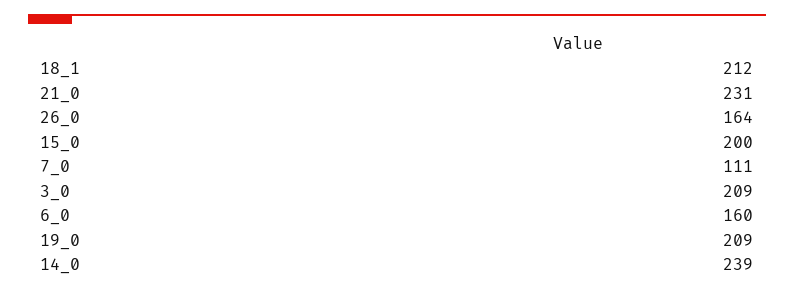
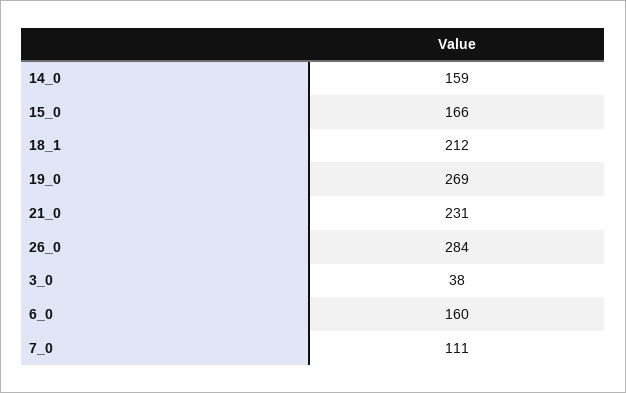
26_0: 164 -> 284
15_0: 200 -> 166
3_0: 209 -> 38
19_0: 209 -> 269
14_0: 239 -> 159

